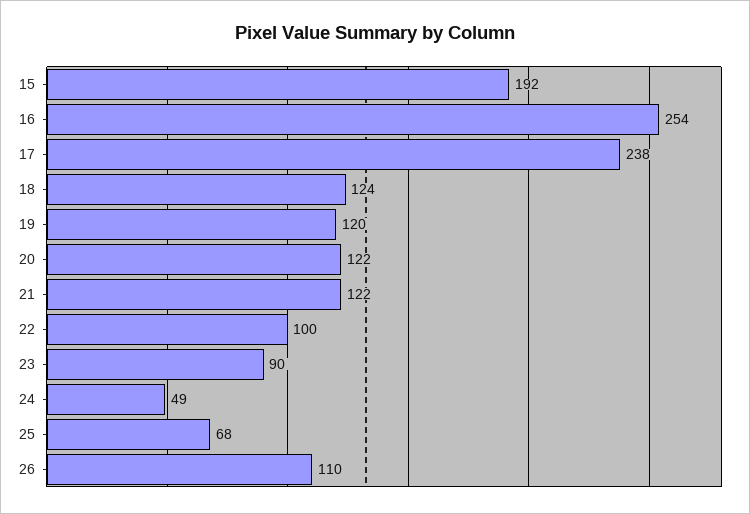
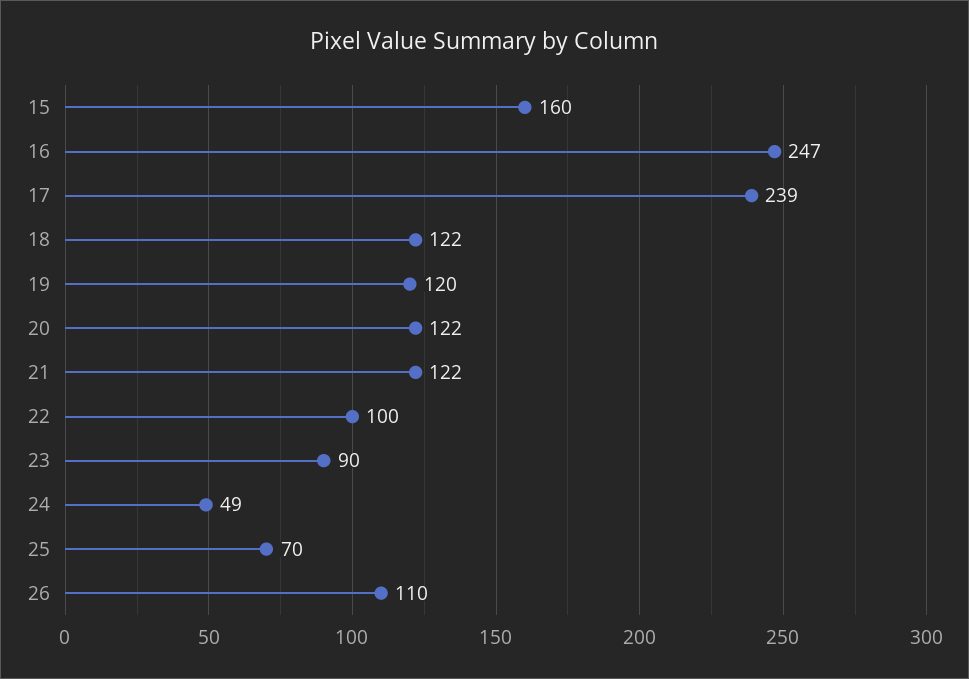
15: 192 -> 160
16: 254 -> 247
17: 238 -> 239
18: 124 -> 122
25: 68 -> 70

